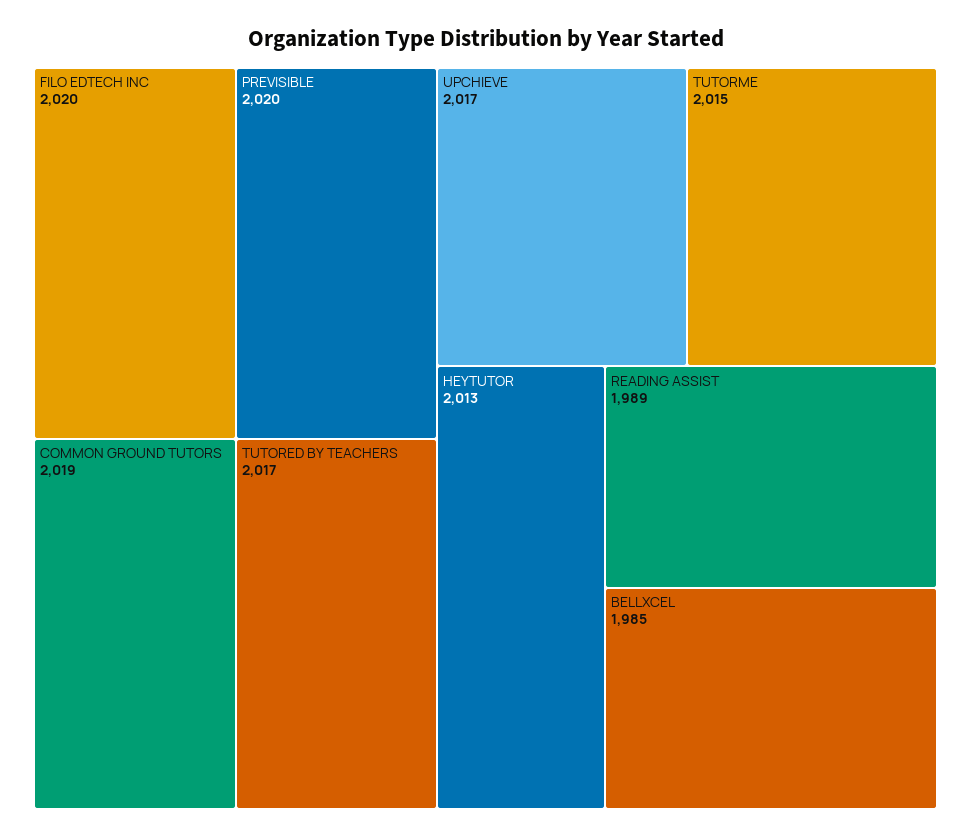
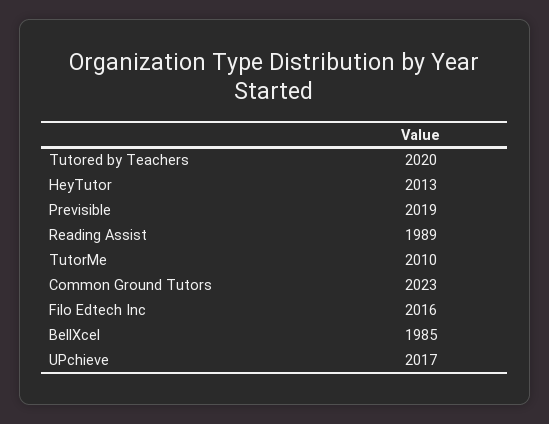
FILO EDTECH INC: 2020 -> 2016
PREVISIBLE: 2020 -> 2019
COMMON GROUND TUTORS: 2019 -> 2023
TUTORED BY TEACHERS: 2017 -> 2020
TUTORME: 2015 -> 2010

